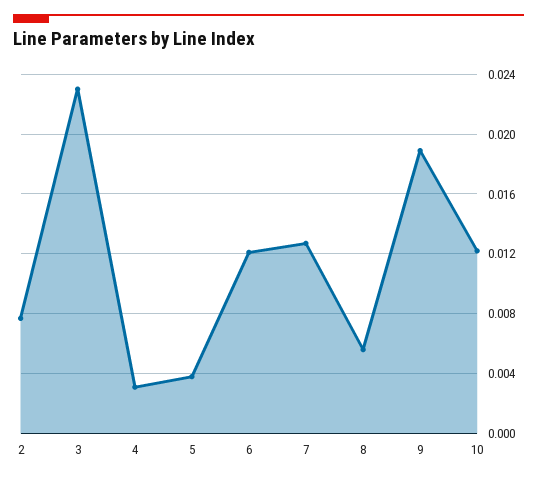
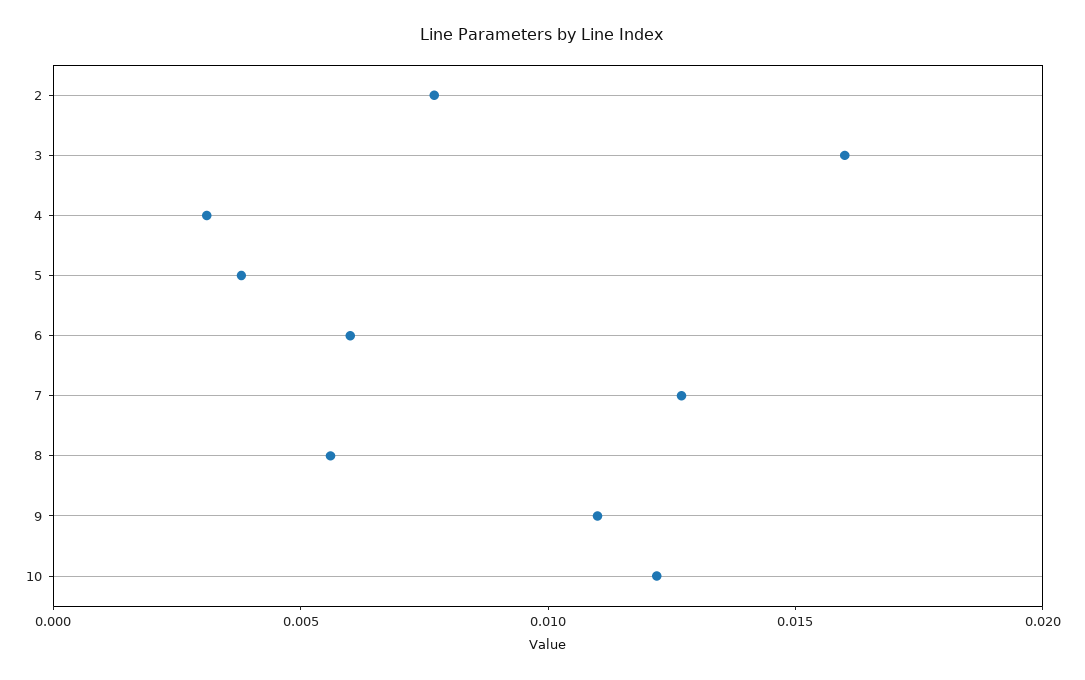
3: 0.023 -> 0.016
6: 0.012 -> 0.006
9: 0.019 -> 0.011

